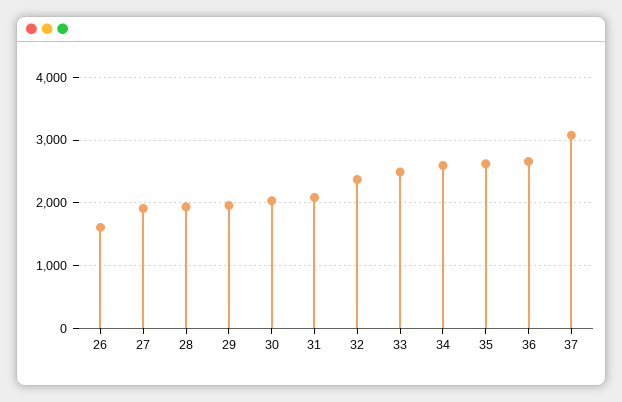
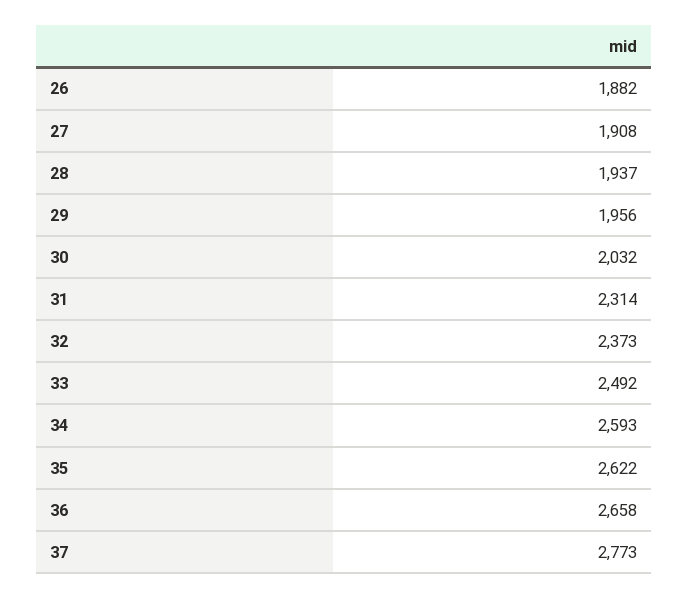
26: 1600 -> 1882
31: 2100 -> 2314
37: 3100 -> 2773

